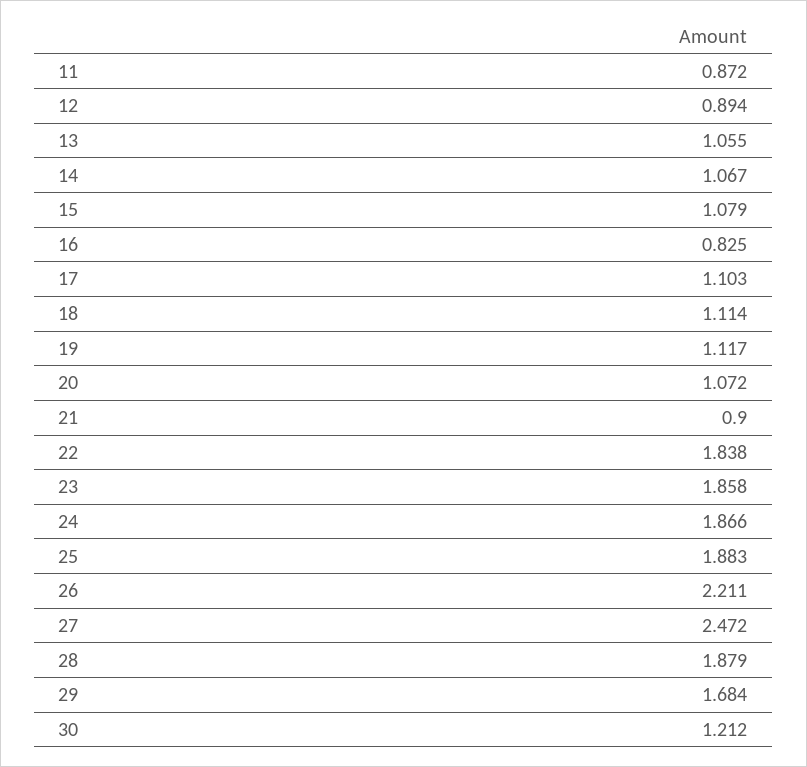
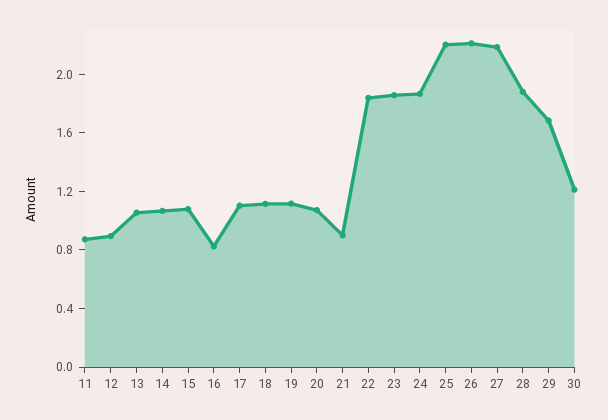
25: 1.883 -> 2.2
27: 2.472 -> 2.2

